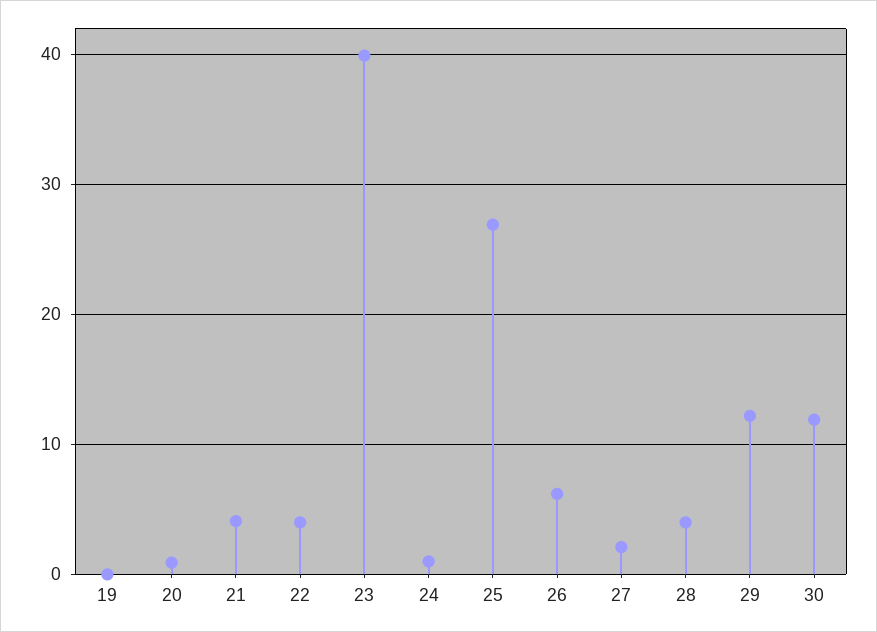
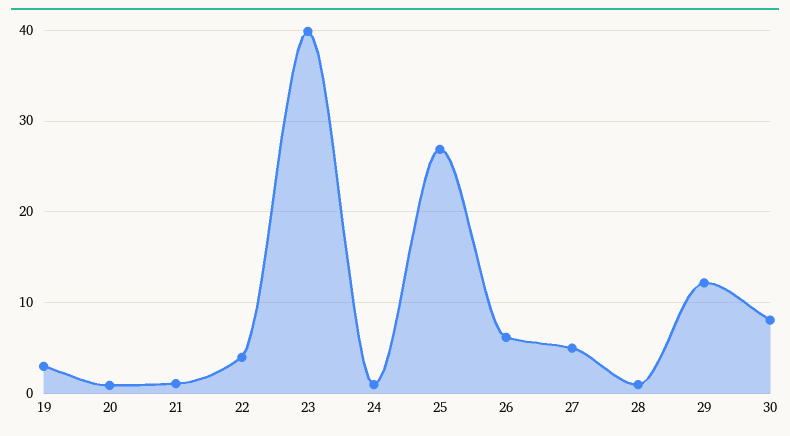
19: 0 -> 3
21: 4 -> 1
27: 2 -> 5
28: 4 -> 1
30: 12 -> 8

